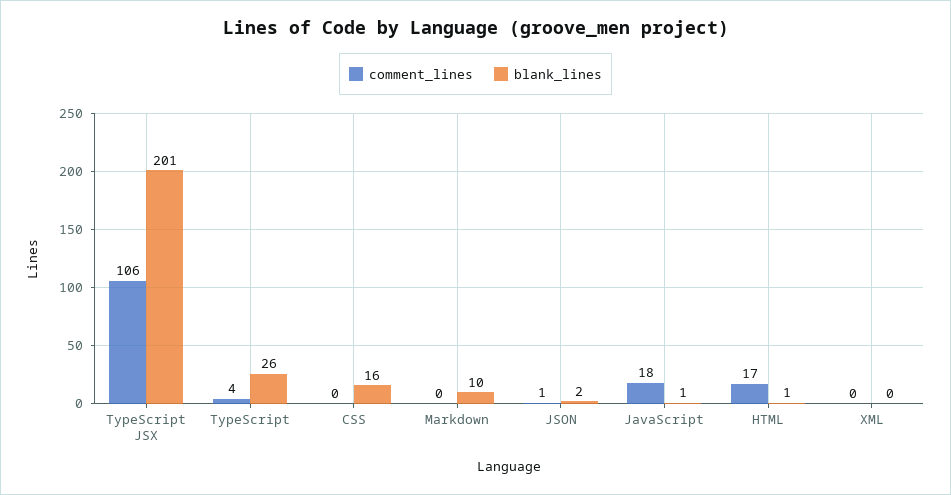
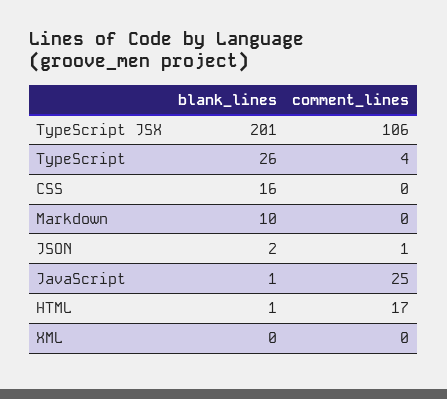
comment_lines, JavaScript: 18 -> 25

